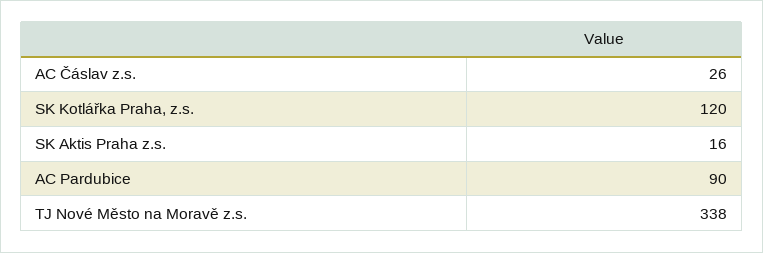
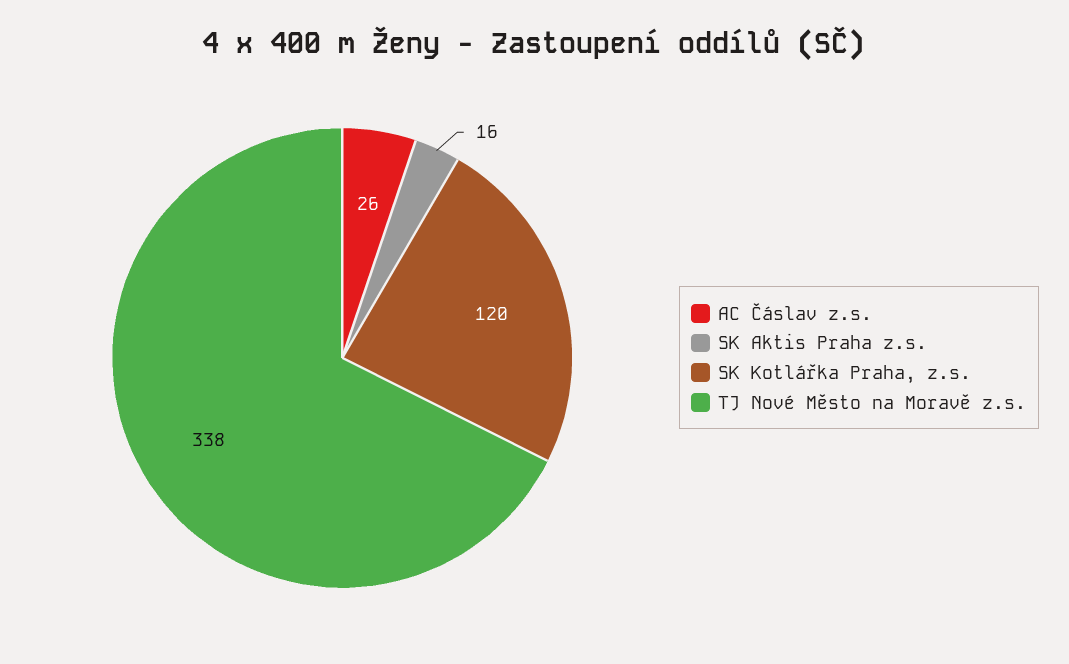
AC Pardubice: 90 -> none

